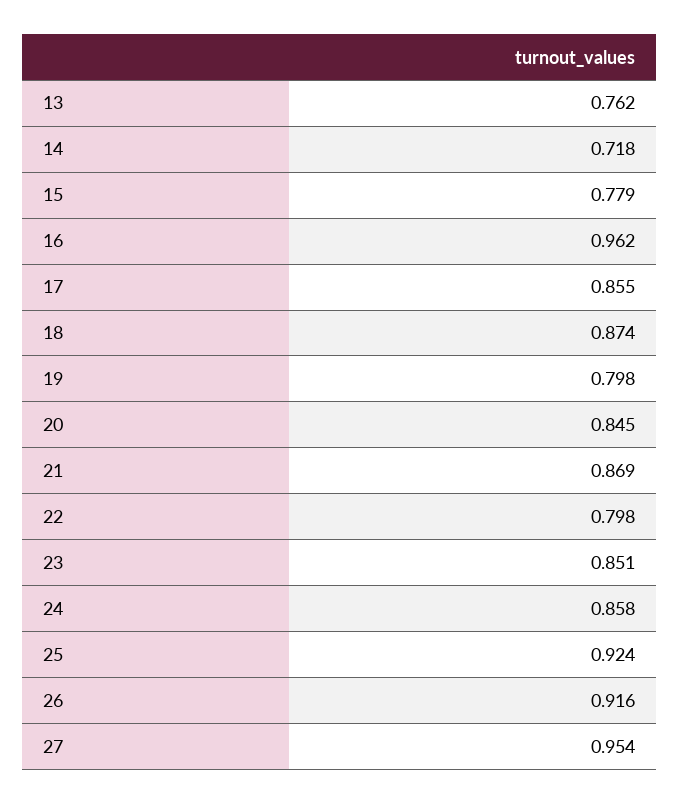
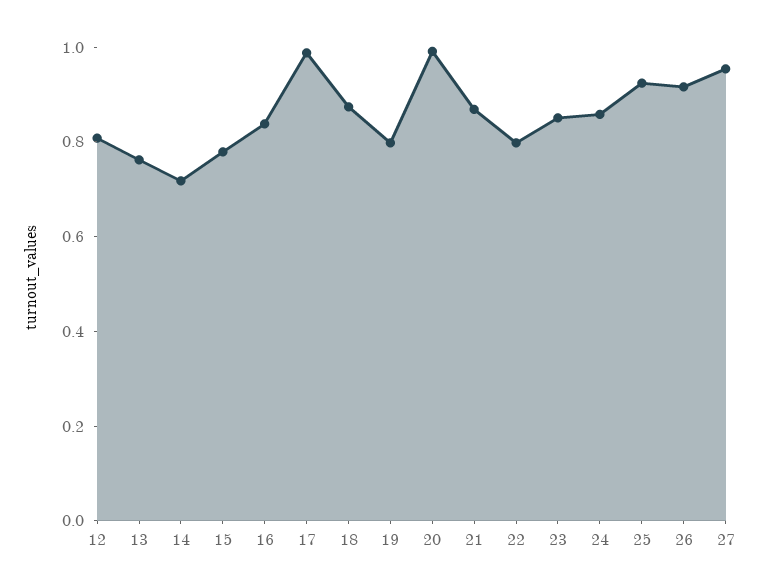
16: 0.962 -> 0.85
17: 0.855 -> 1
20: 0.845 -> 1
12: none -> 0.8

